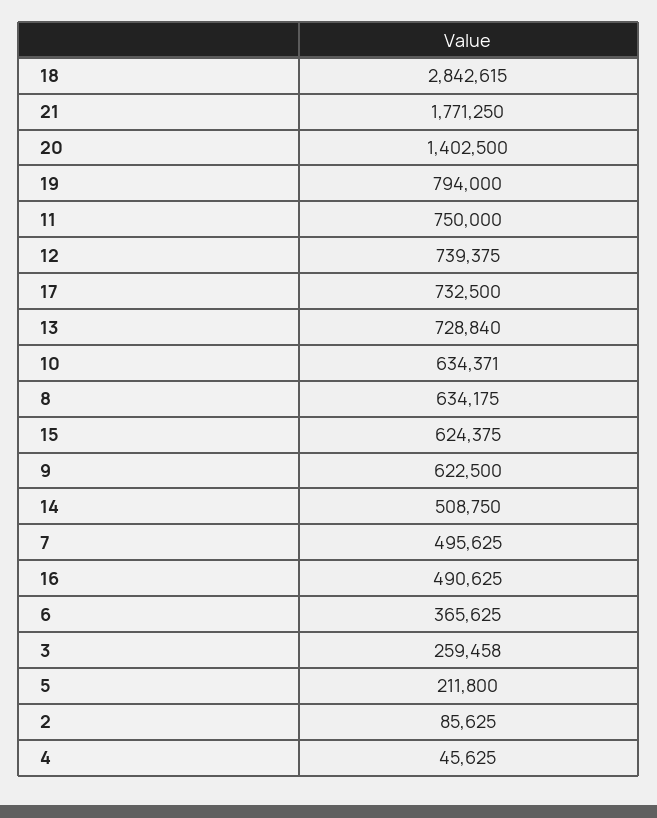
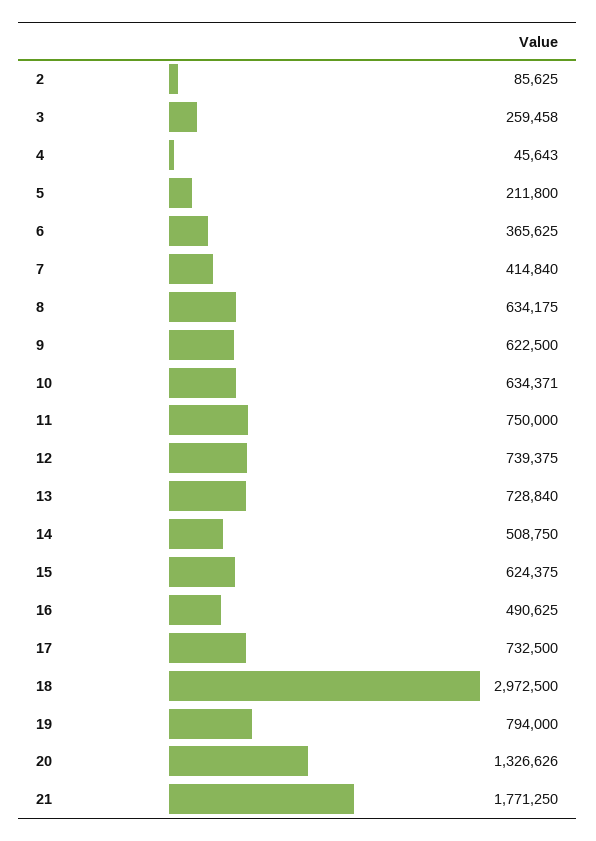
18: 2842615 -> 2972500
20: 1402500 -> 1326626
7: 495625 -> 414840
4: 45625 -> 45643

